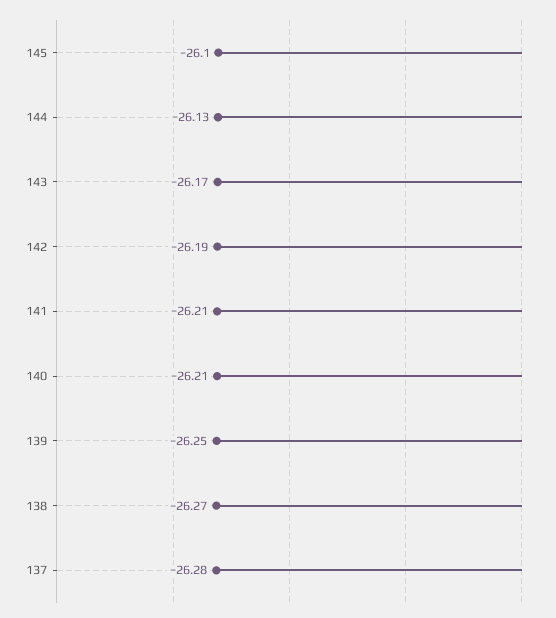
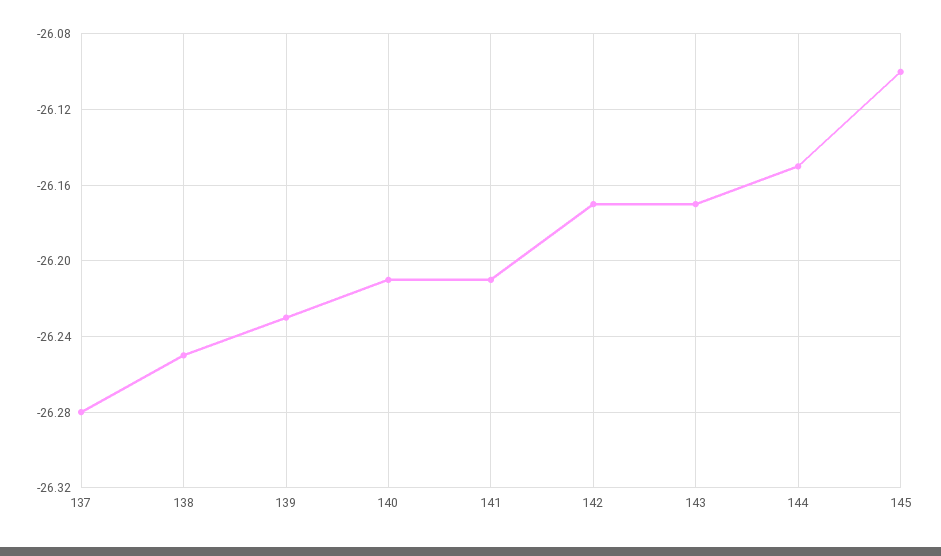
144: -26.13 -> -26.15
142: -26.19 -> -26.17
139: -26.25 -> -26.23
138: -26.27 -> -26.25

